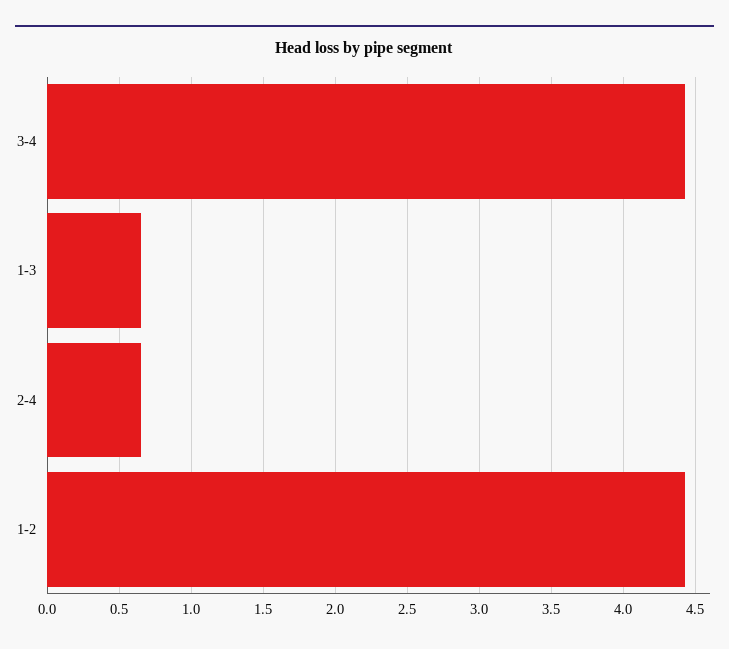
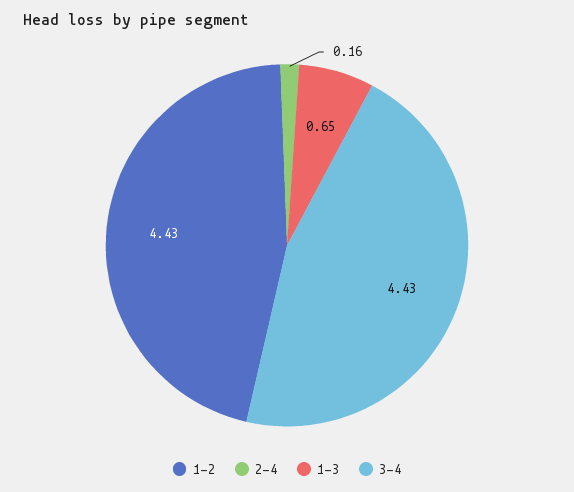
2-4: 0.65 -> 0.16

